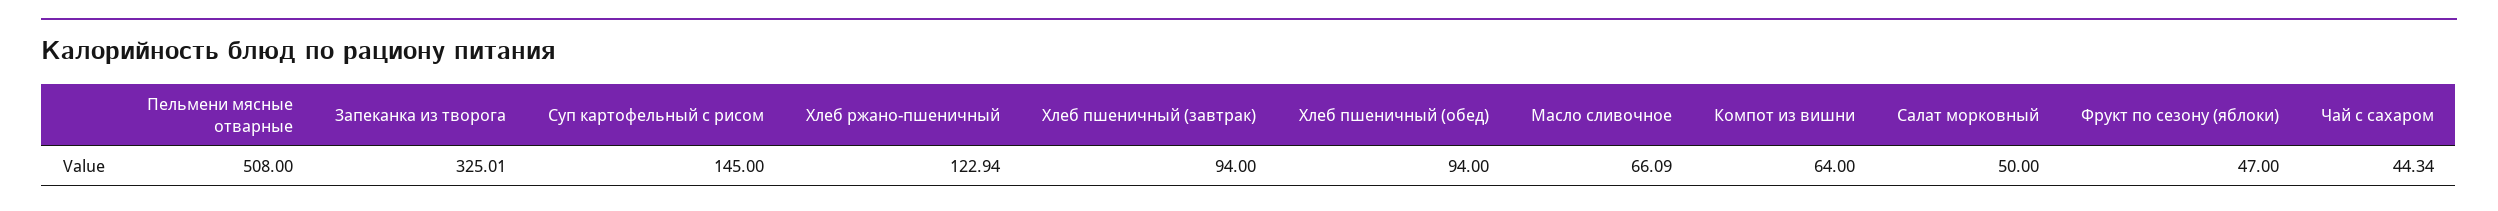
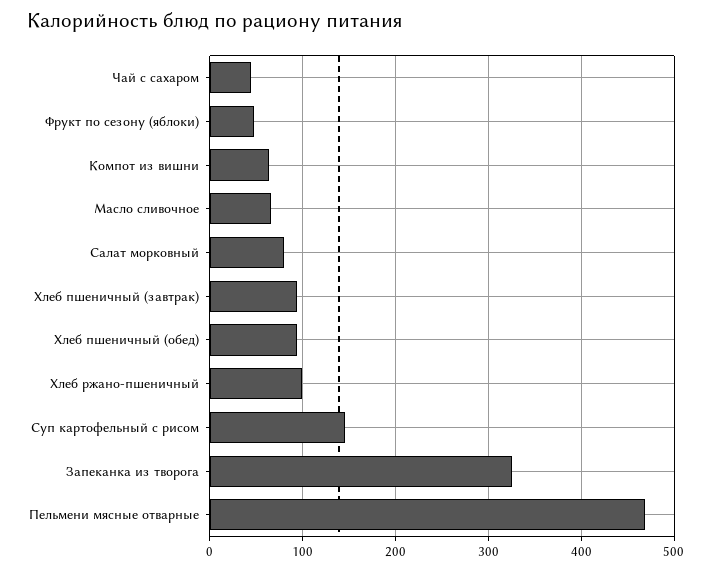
Пельмени мясные отварные: 508 -> 470
Хлеб ржано-пшеничный: 122.94 -> 100
Салат морковный: 50 -> 80

